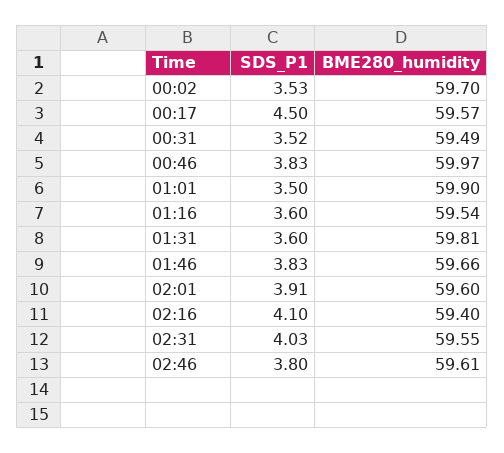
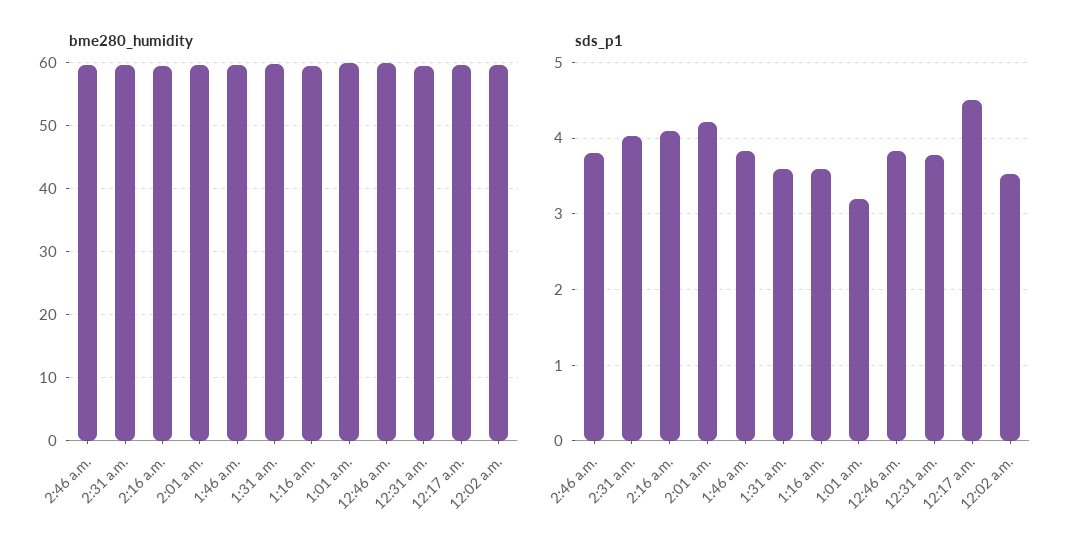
SDS_P1, 00:31: 3.52 -> 3.8
SDS_P1, 01:01: 3.5 -> 3.2
SDS_P1, 02:01: 3.91 -> 4.2

